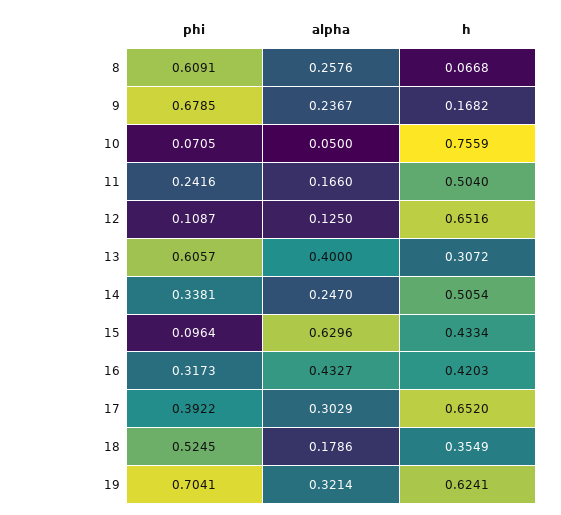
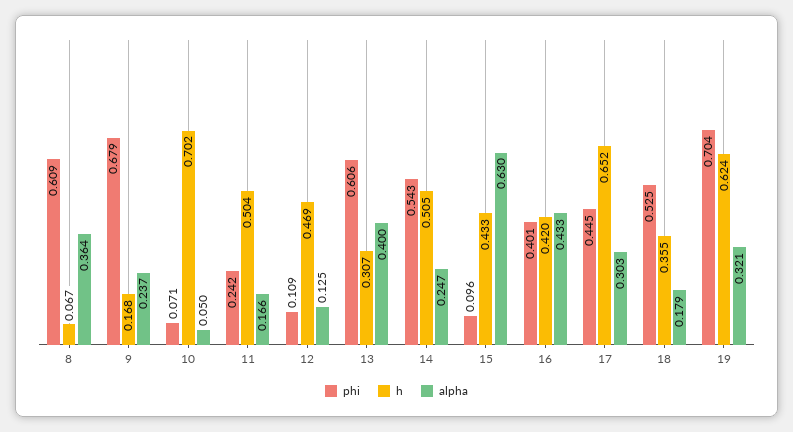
alpha, 8: 0.2576 -> 0.364
h, 10: 0.7559 -> 0.702
h, 12: 0.6516 -> 0.469
phi, 14: 0.3381 -> 0.543
phi, 16: 0.3173 -> 0.401
phi, 17: 0.3922 -> 0.445

